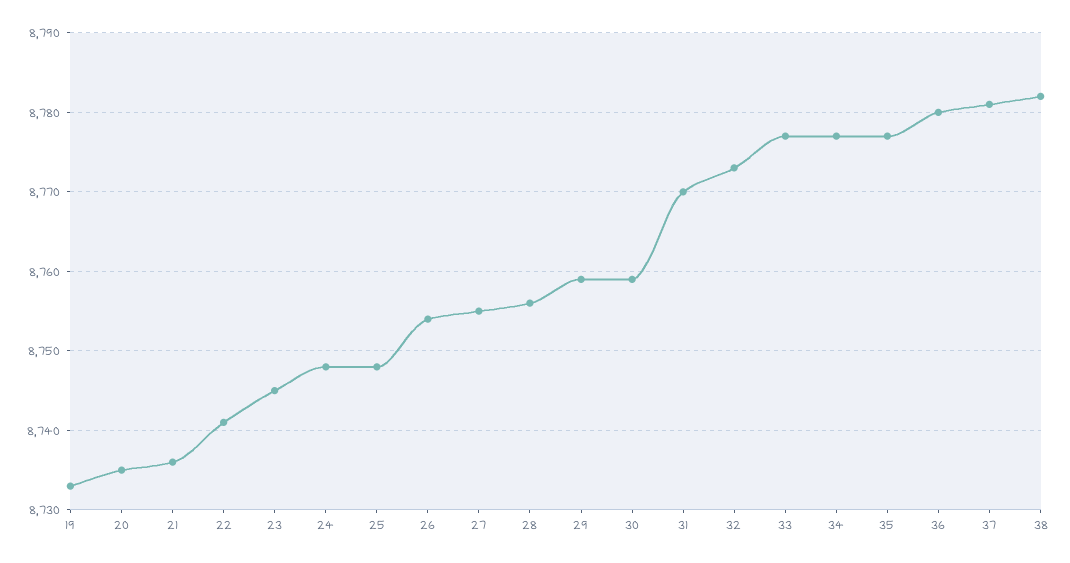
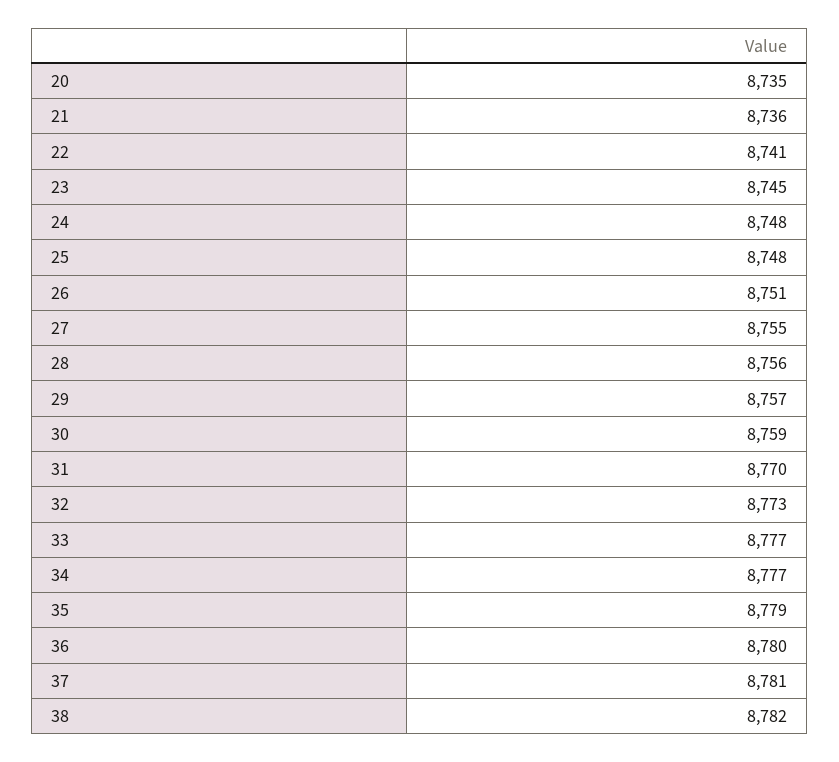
19: 8733 -> none
26: 8754 -> 8751
29: 8759 -> 8757
35: 8777 -> 8779

